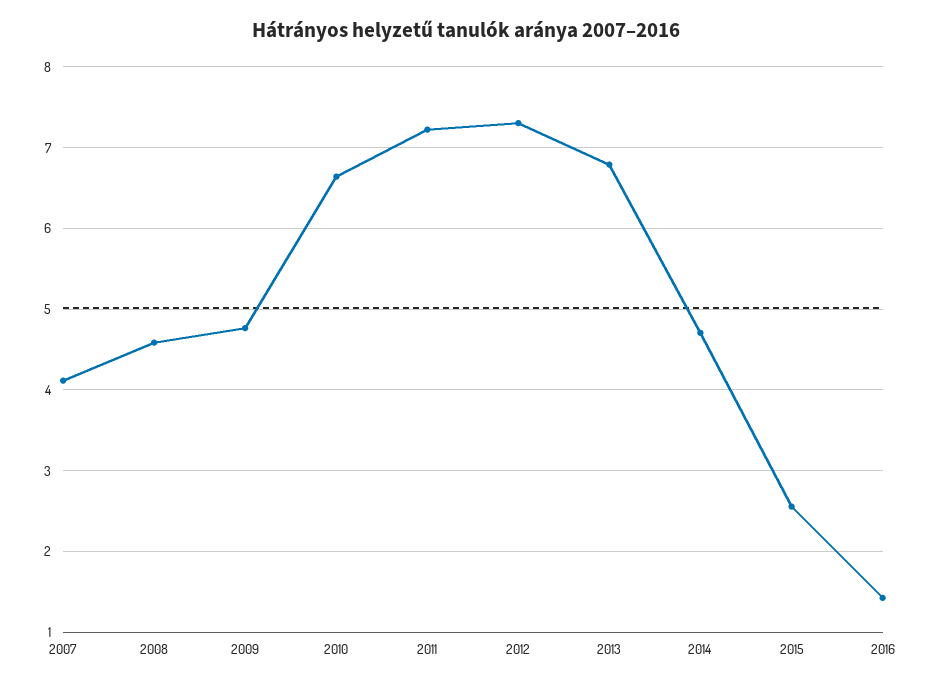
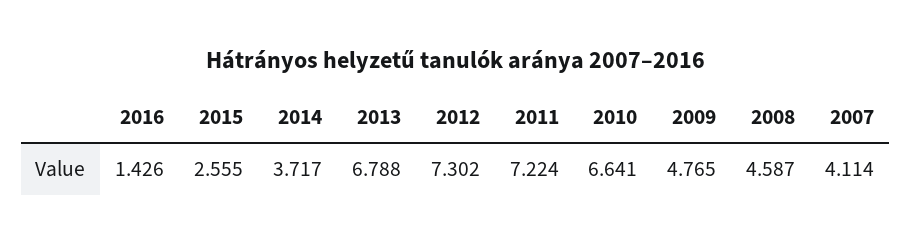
2014: 4.7 -> 3.717

